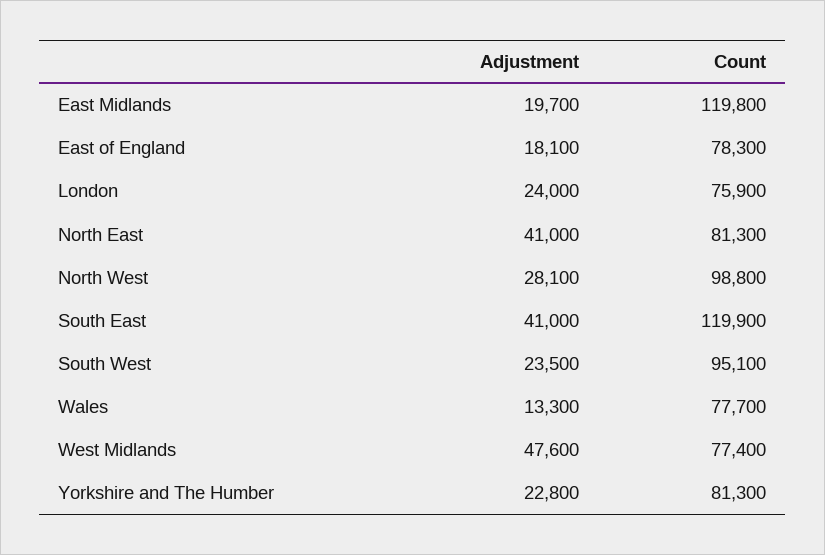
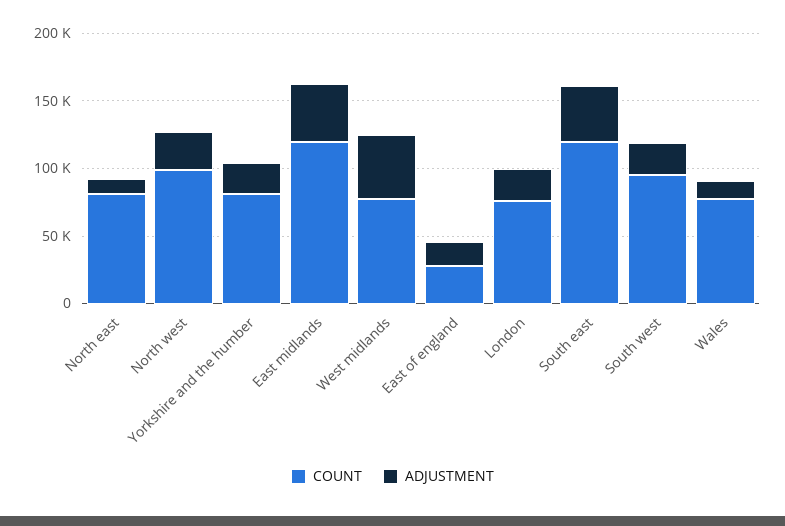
Adjustment, East Midlands: 19700 -> 40000
Count, East of England: 78300 -> 30000
Adjustment, North East: 41000 -> 10000

